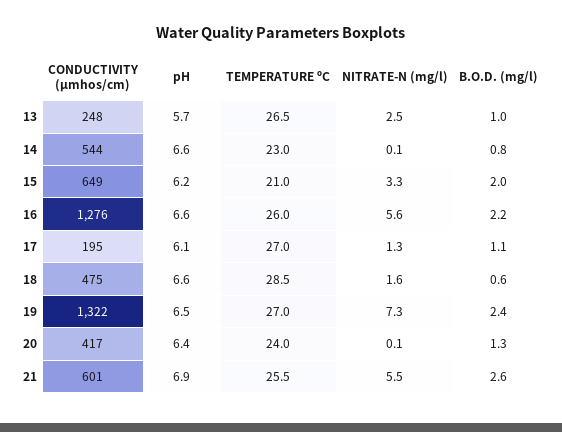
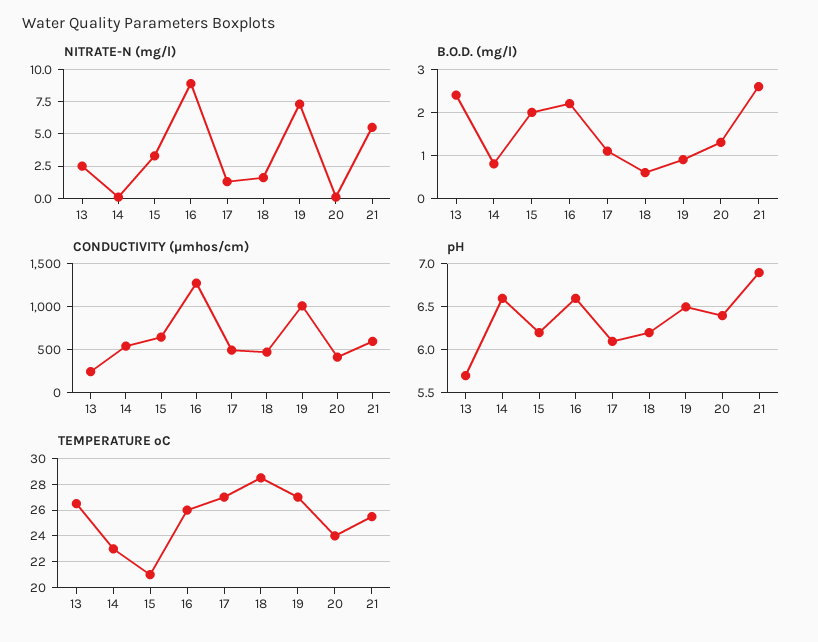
B.O.D. (mg/l), 13: 1 -> 2.5
NITRATE-N (mg/l), 16: 5.6 -> 9
CONDUCTIVITY (µmhos/cm), 17: 195 -> 500
pH, 18: 6.6 -> 6.2
CONDUCTIVITY (µmhos/cm), 19: 1322 -> 1000
B.O.D. (mg/l), 19: 2.4 -> 1

